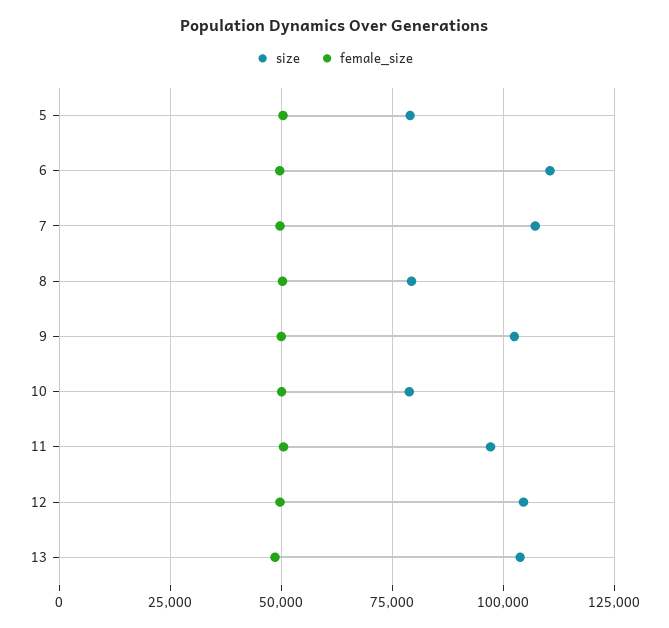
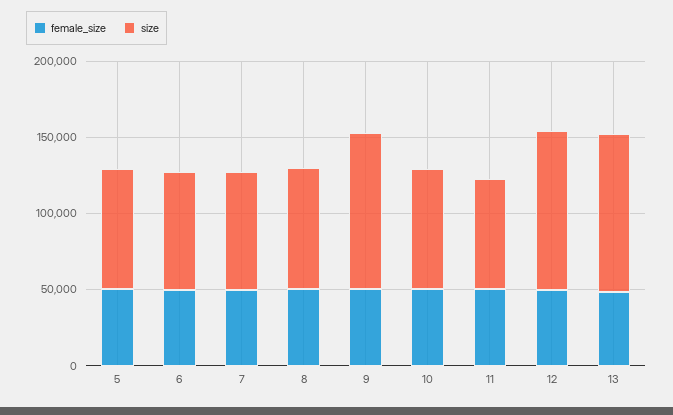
size, 6: 110000 -> 80000
size, 7: 107500 -> 80000
size, 11: 97500 -> 70000

